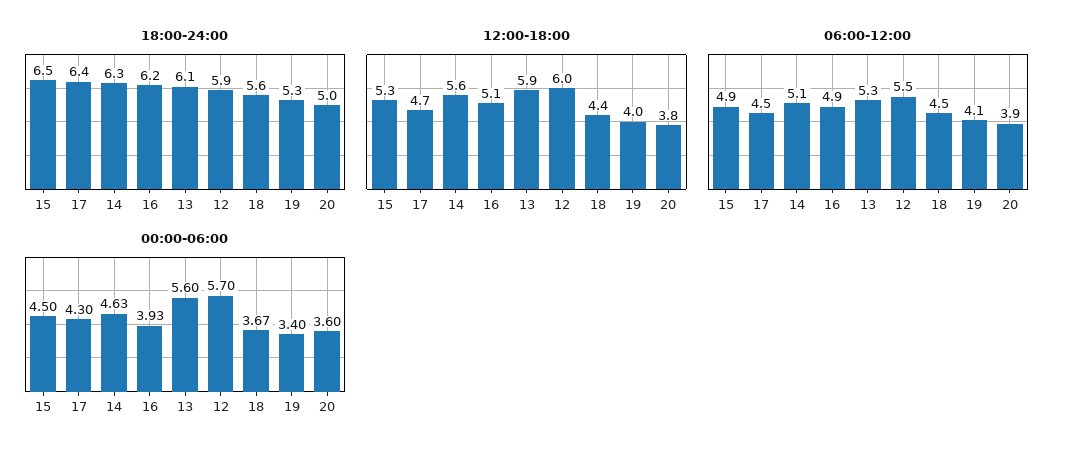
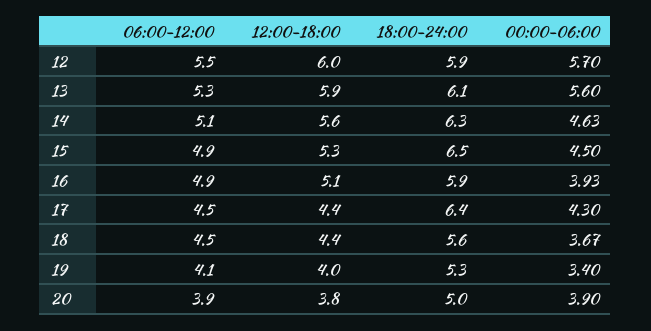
18:00-24:00, 16: 6.2 -> 5.9
12:00-18:00, 17: 4.7 -> 4.4
00:00-06:00, 20: 3.6 -> 3.9

